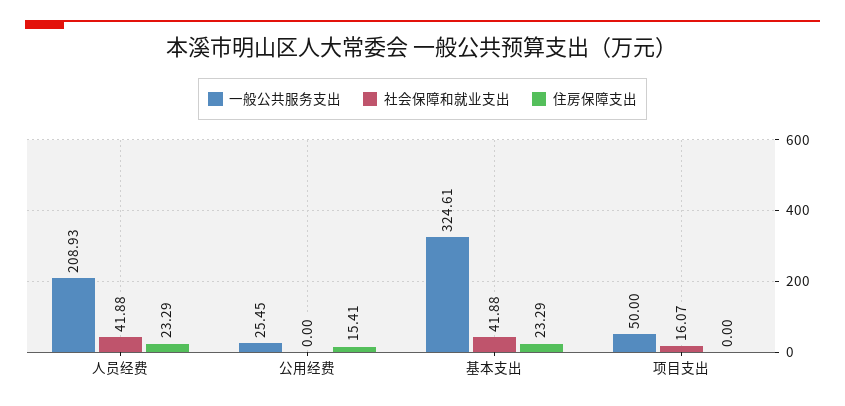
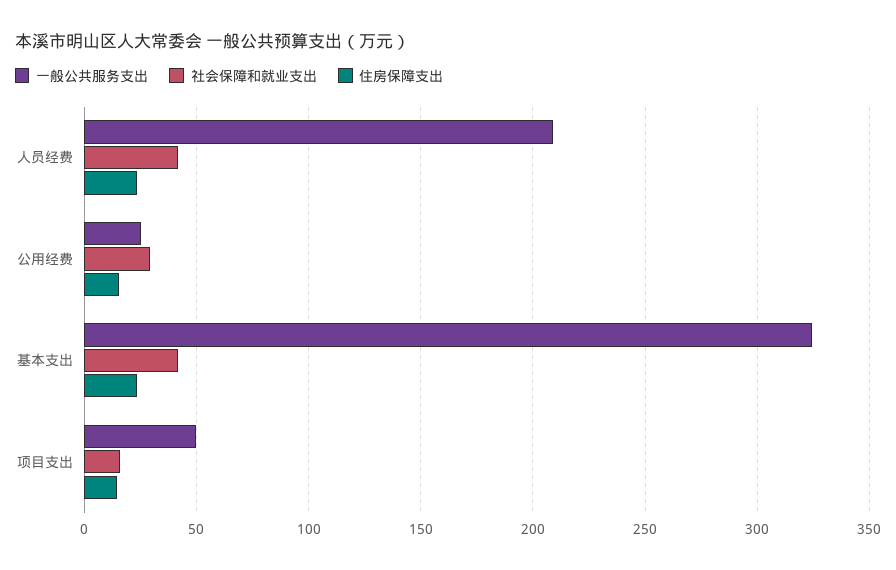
社会保障和就业支出, 公用经费: 0 -> 30
住房保障支出, 项目支出: 0 -> 15

